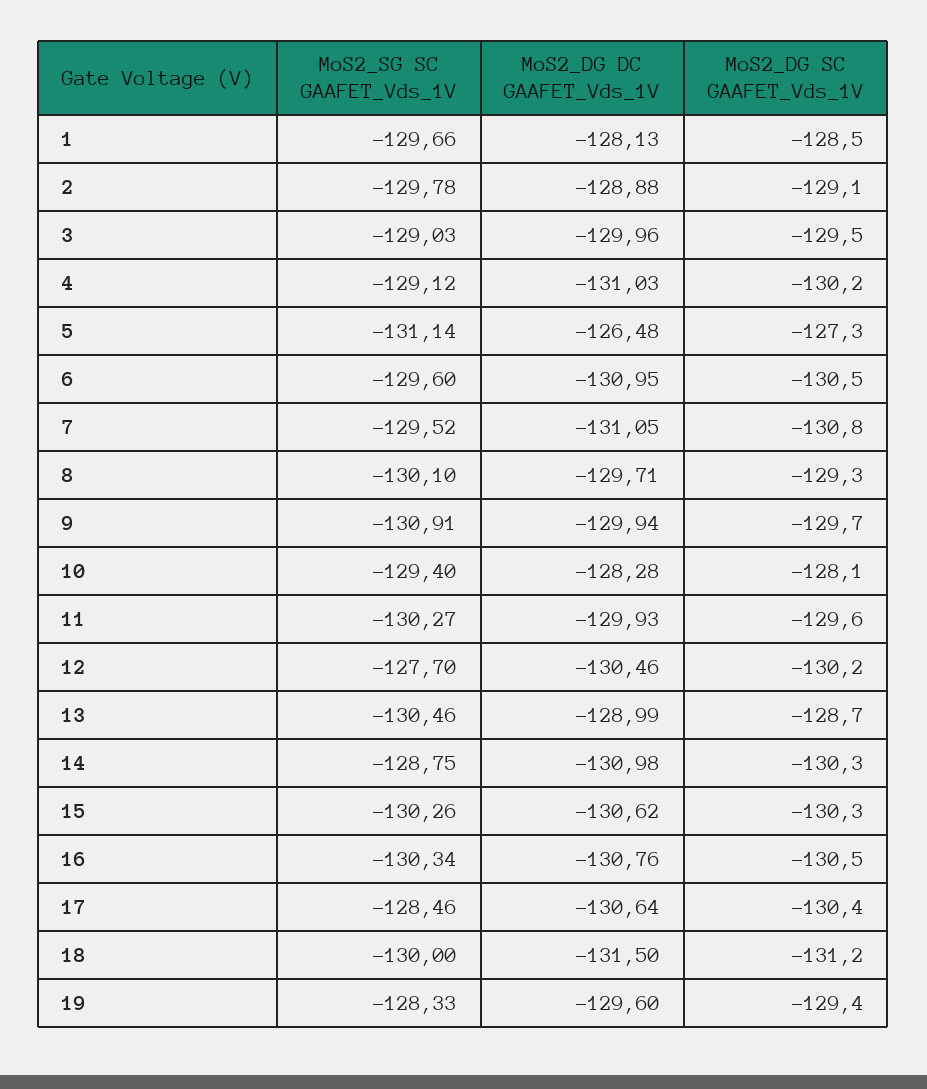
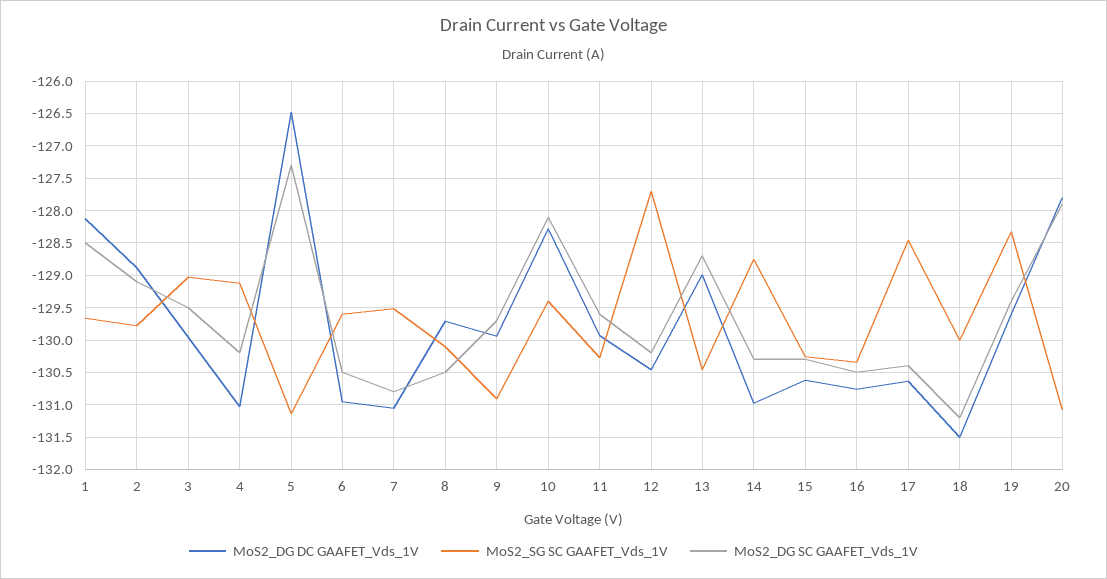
MoS2_DG SC GAAFET_Vds_1V, 8: -129.3 -> -130.5
MoS2_DG DC GAAFET_Vds_1V, 20: none -> -127.8
MoS2_SG SC GAAFET_Vds_1V, 20: none -> -131.1
MoS2_DG SC GAAFET_Vds_1V, 20: none -> -127.9

